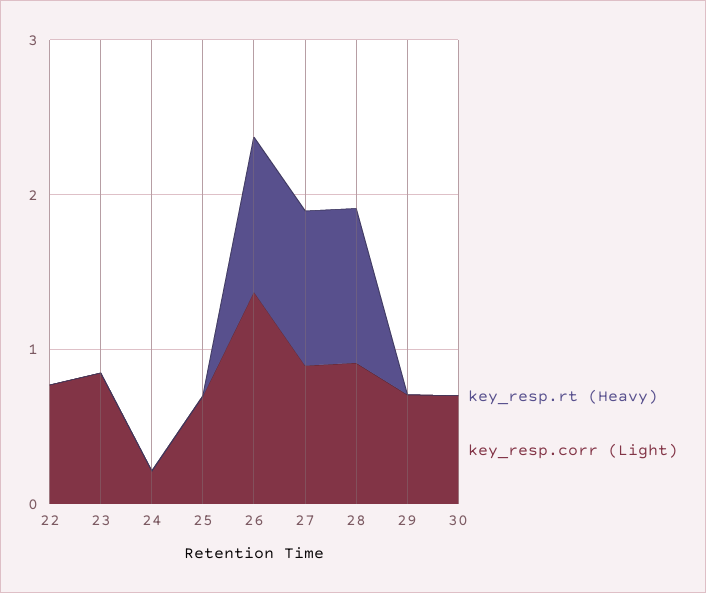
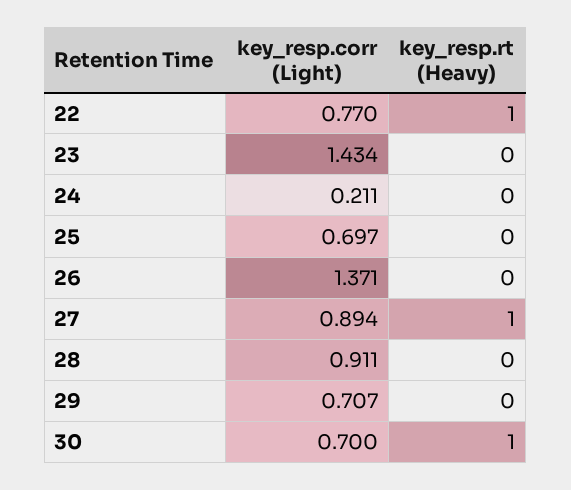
key_resp.rt (Heavy), 22: 0 -> 1
key_resp.corr (Light), 23: 0.8 -> 1.434
key_resp.rt (Heavy), 26: 1 -> 0
key_resp.rt (Heavy), 28: 1 -> 0
key_resp.rt (Heavy), 30: 0 -> 1

